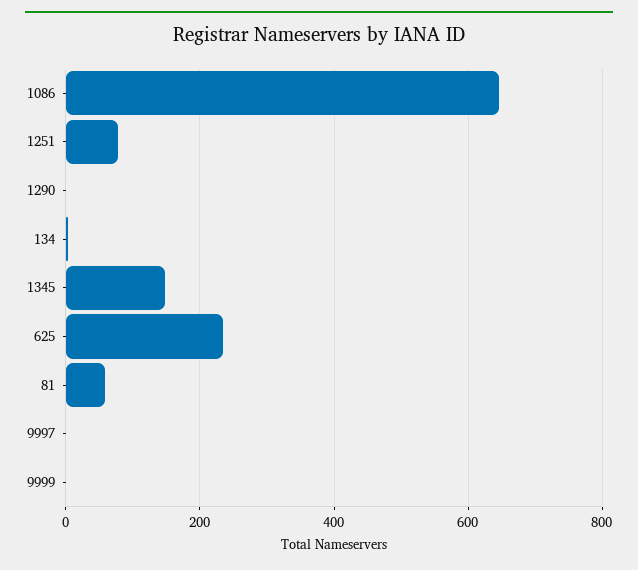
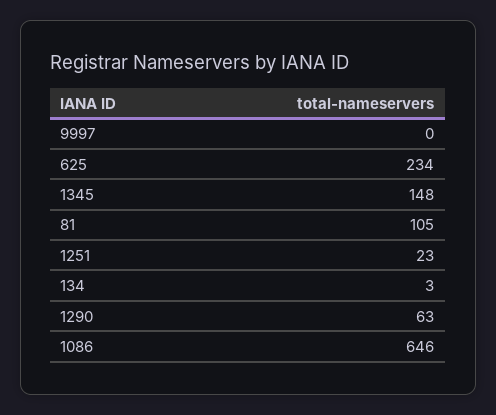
1251: 80 -> 23
1290: 0 -> 63
81: 60 -> 105
9999: 0 -> none

